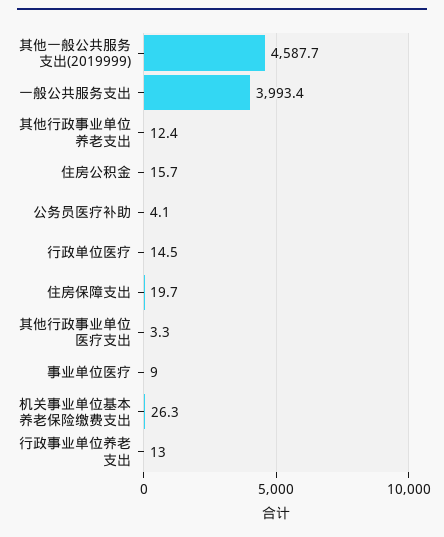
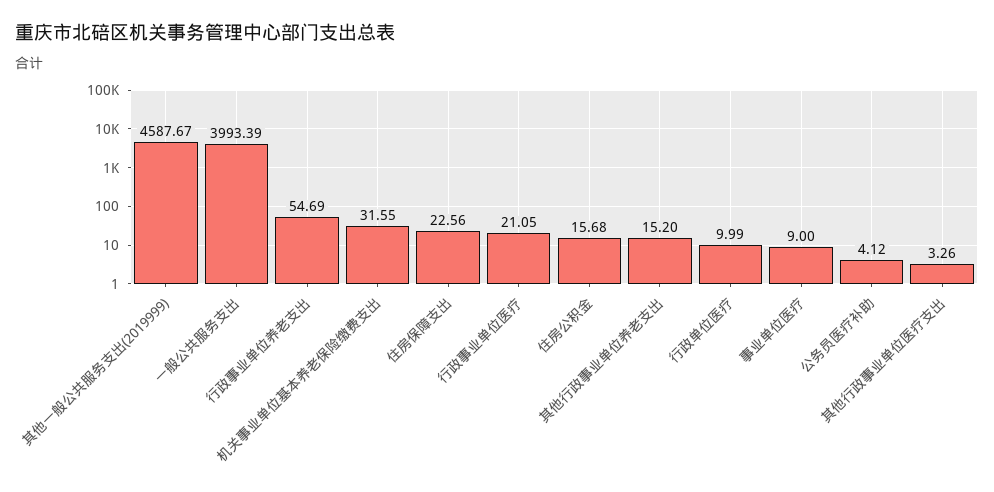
其他行政事业单位养老支出: 12.4 -> 15.2
行政单位医疗: 14.5 -> 9.99
住房保障支出: 19.7 -> 22.56
机关事业单位基本养老保险缴费支出: 26.3 -> 31.55
行政事业单位养老支出: 13 -> 54.69
行政事业单位医疗: none -> 21.05

